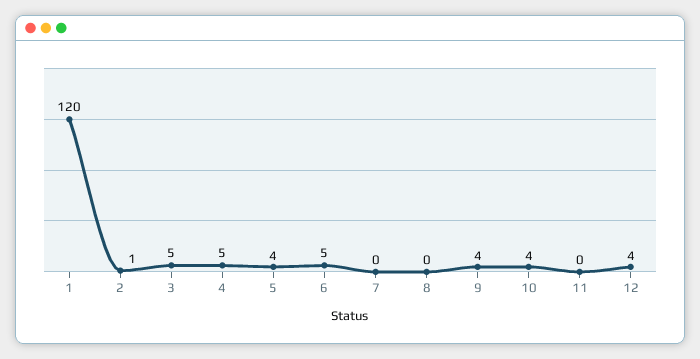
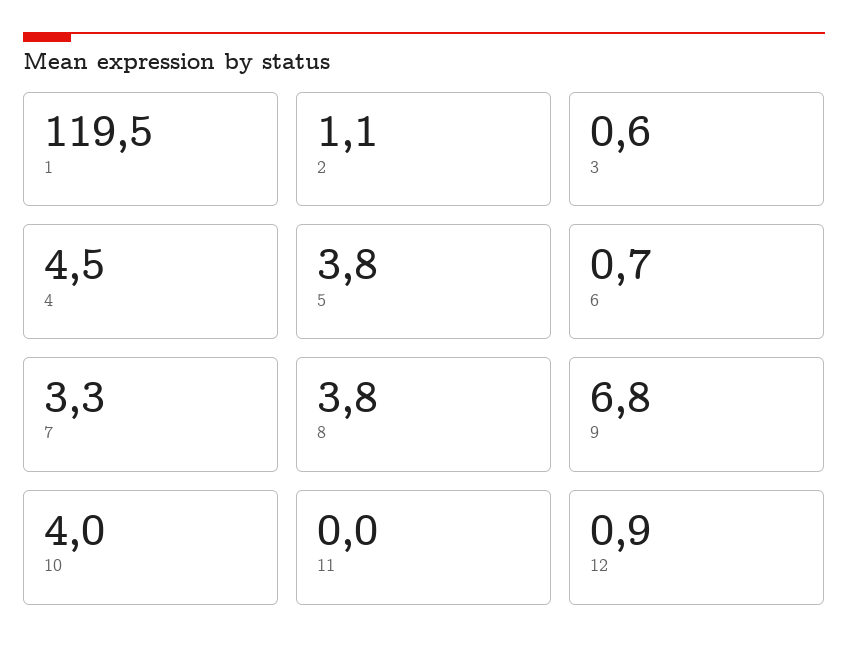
3: 5 -> 0.6
6: 5 -> 0.7
7: 0 -> 3.3
8: 0 -> 3.8
9: 4 -> 6.8
12: 4 -> 0.9

